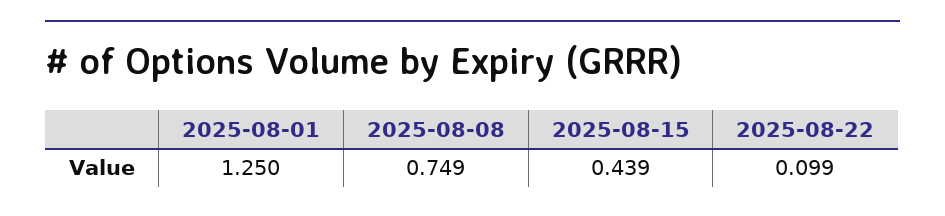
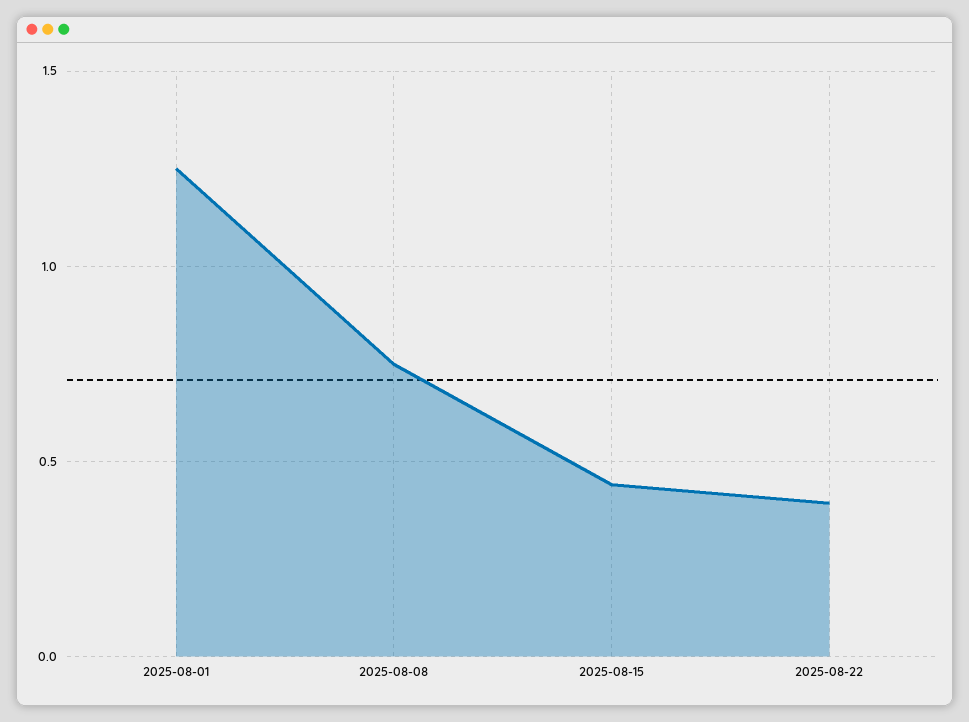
2025-08-22: 0.099 -> 0.4

